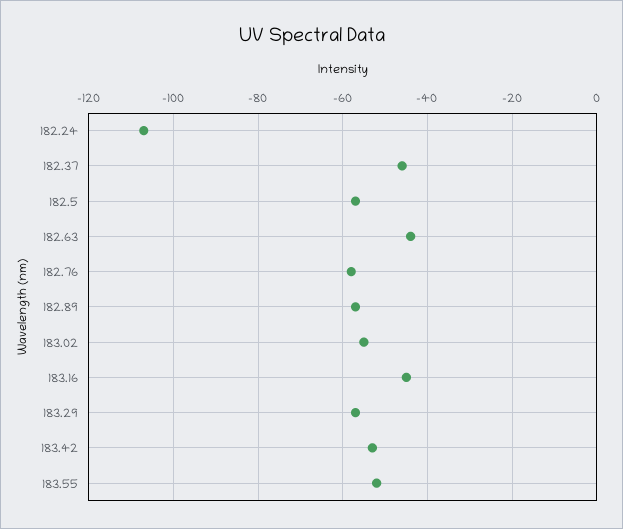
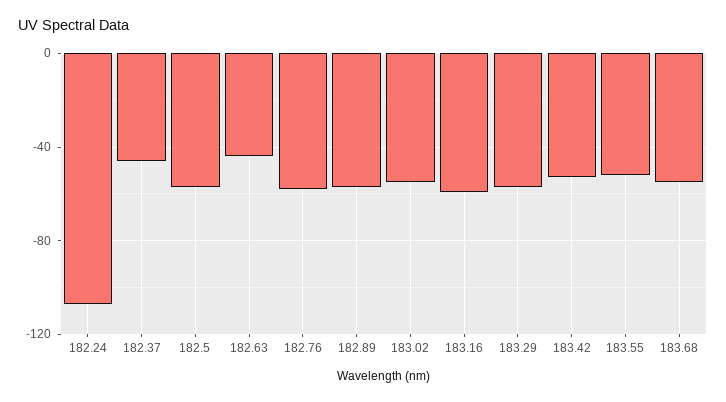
183.16: -45 -> -60
183.68: none -> -55

